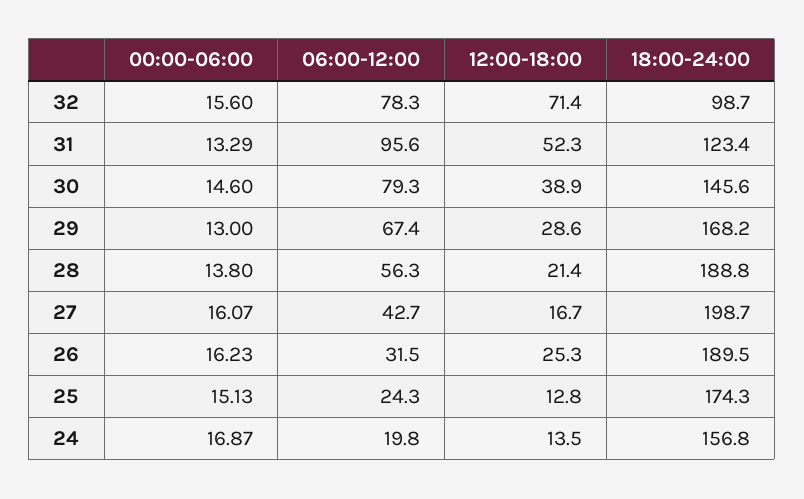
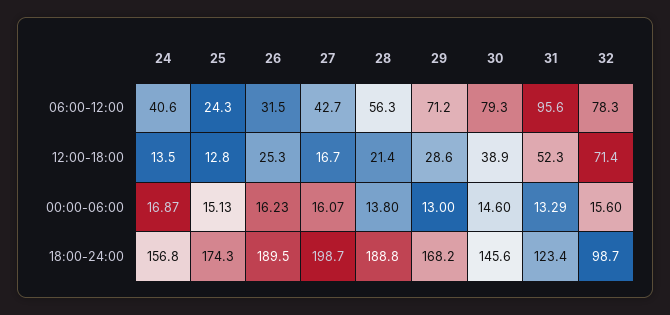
06:00-12:00, 29: 67.4 -> 71.2
06:00-12:00, 24: 19.8 -> 40.6

